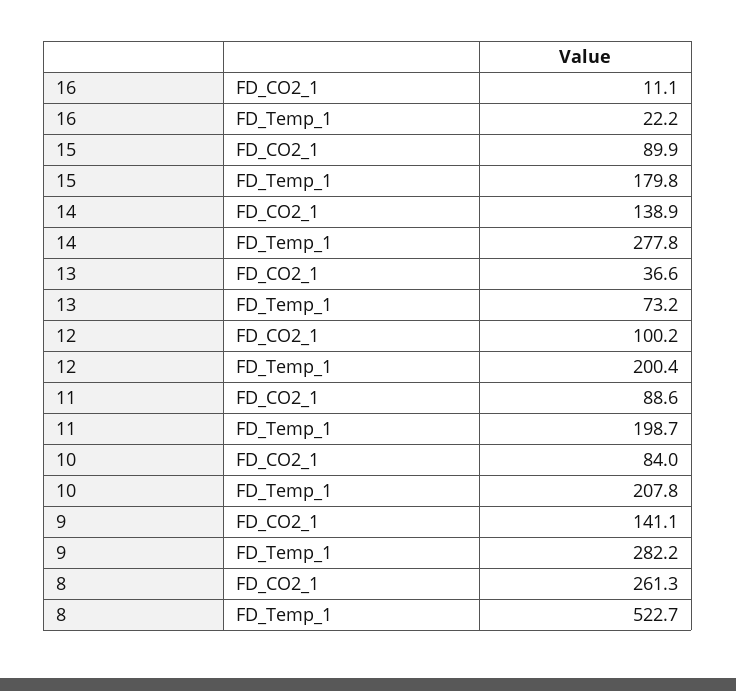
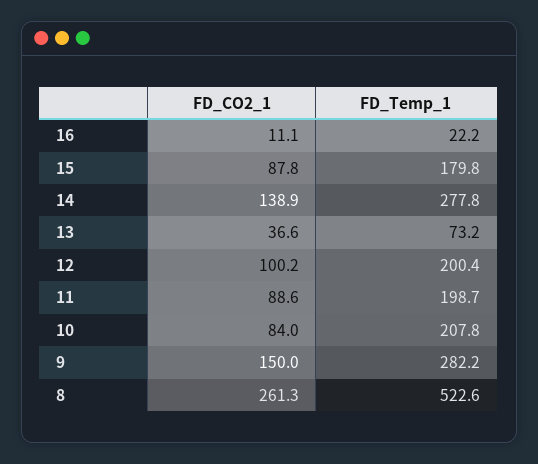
15, FD_CO2_1: 89.9 -> 87.8
9, FD_CO2_1: 141.1 -> 150
8, FD_Temp_1: 522.7 -> 522.6

